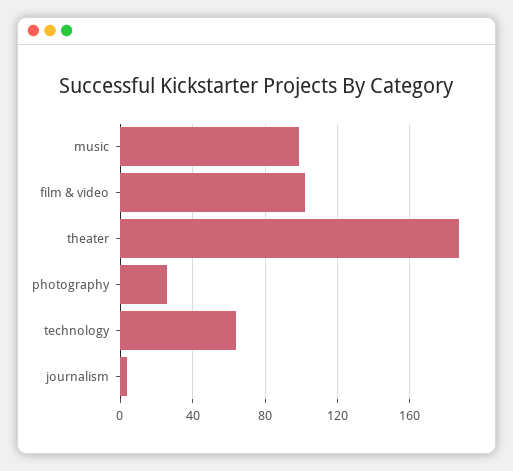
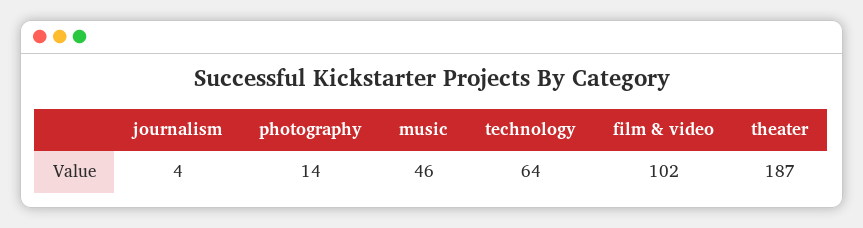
music: 100 -> 46
photography: 25 -> 14

